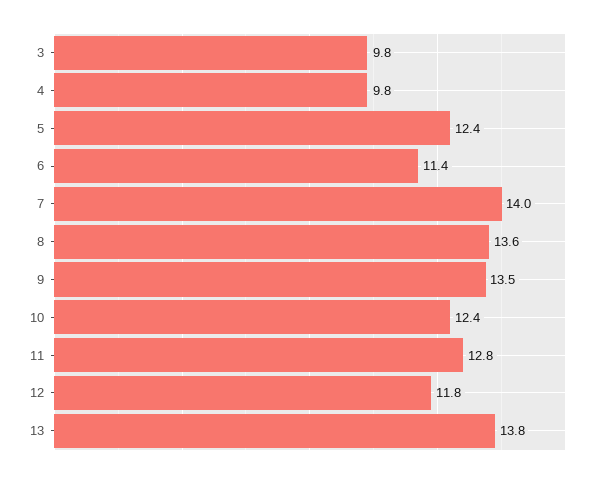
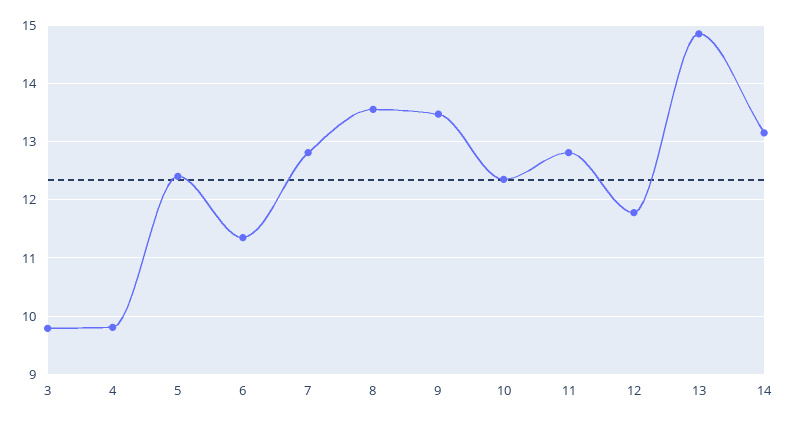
7: 14 -> 12.8
13: 13.8 -> 14.8
14: none -> 13.2

